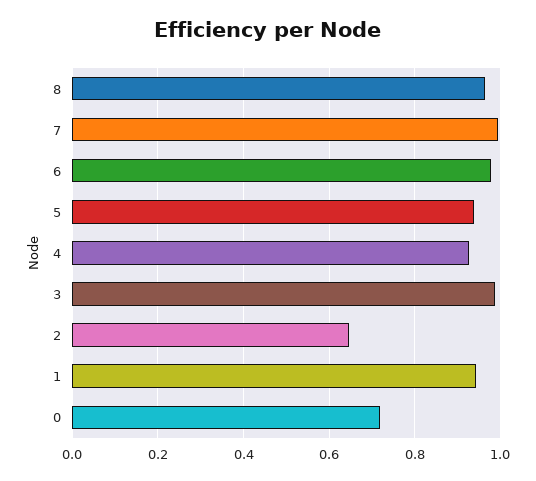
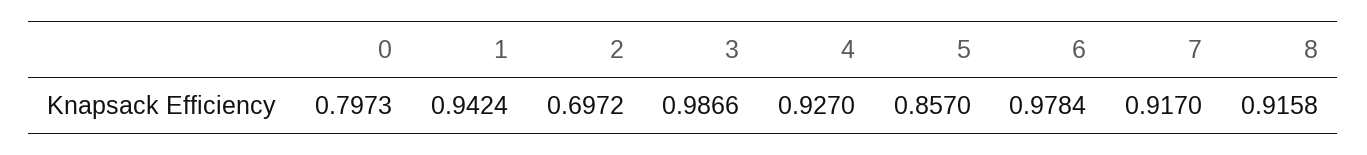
8: 0.96 -> 0.9158
7: 1 -> 0.917
5: 0.94 -> 0.857
2: 0.64 -> 0.6972
0: 0.72 -> 0.7973

